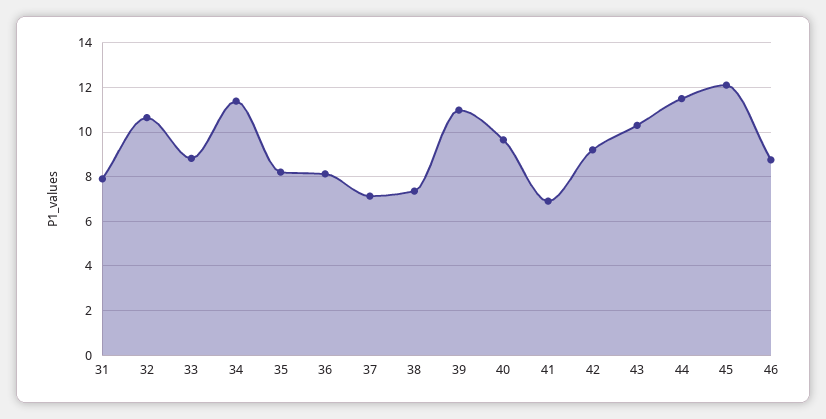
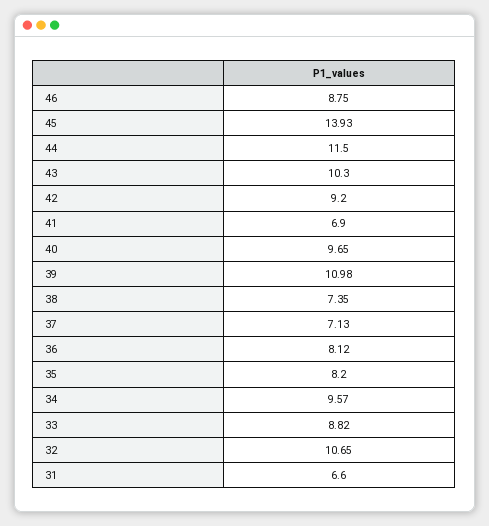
31: 8 -> 6.6
34: 11.5 -> 9.57
45: 12 -> 13.93

